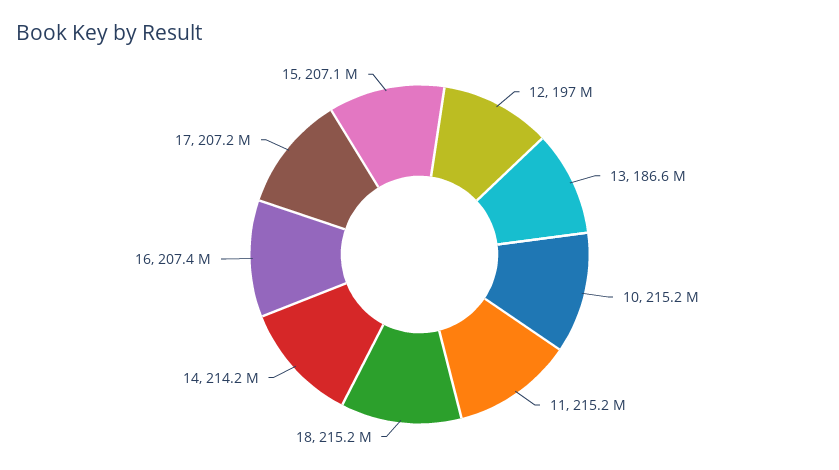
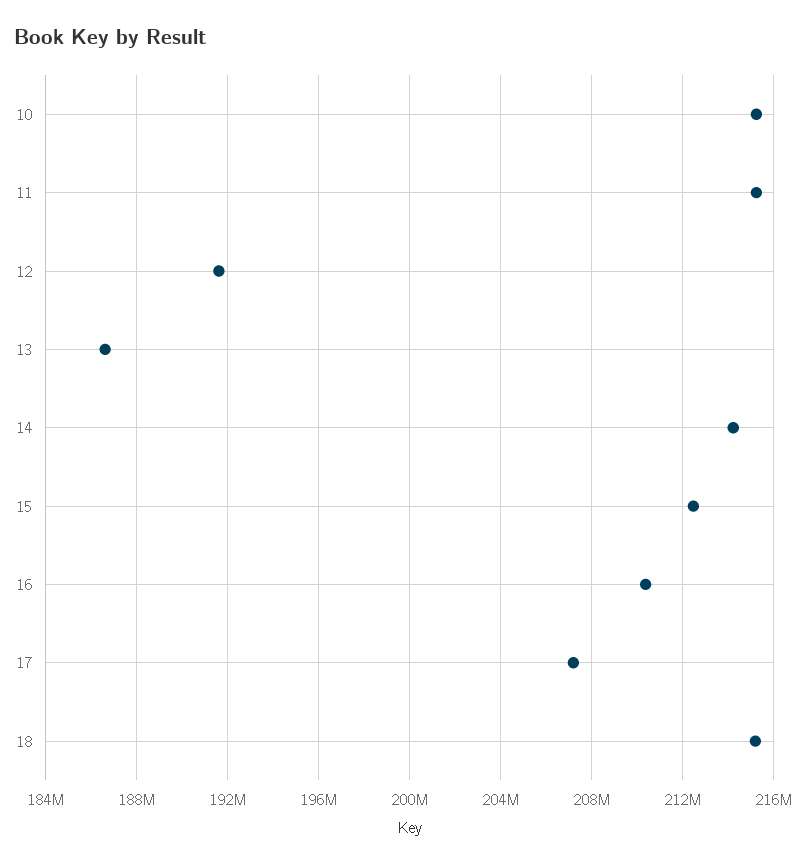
12: 197000000 -> 191500000
16: 207400000 -> 210500000
15: 207100000 -> 212500000

